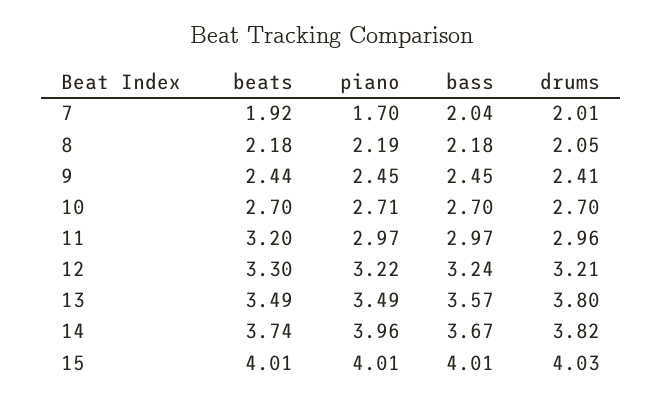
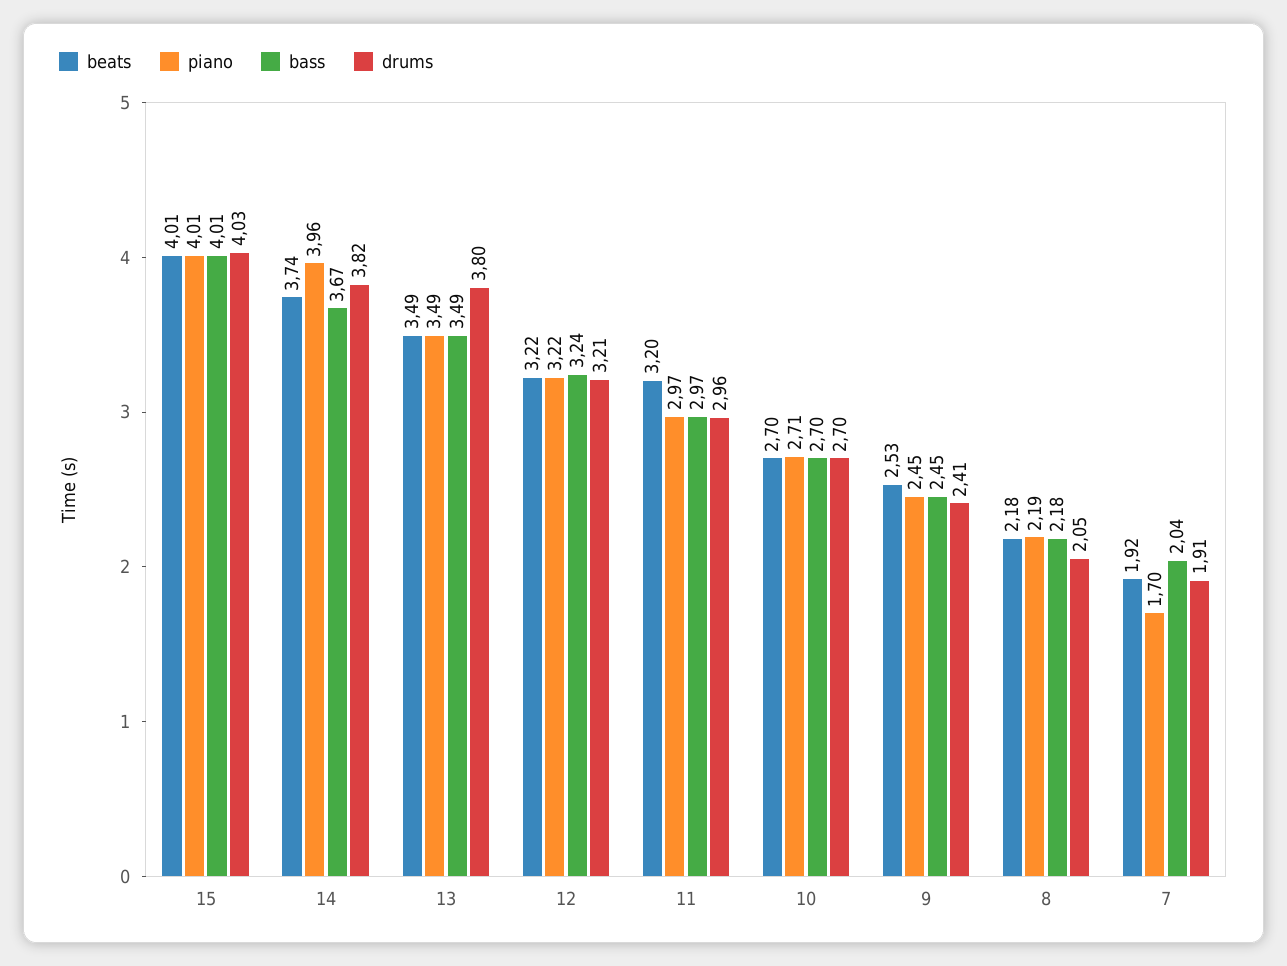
drums, 7: 2.01 -> 1.91
beats, 9: 2.44 -> 2.53
beats, 12: 3.3 -> 3.22
bass, 13: 3.57 -> 3.49

